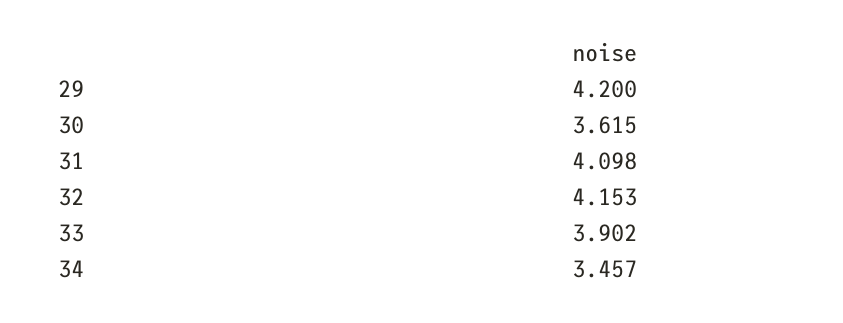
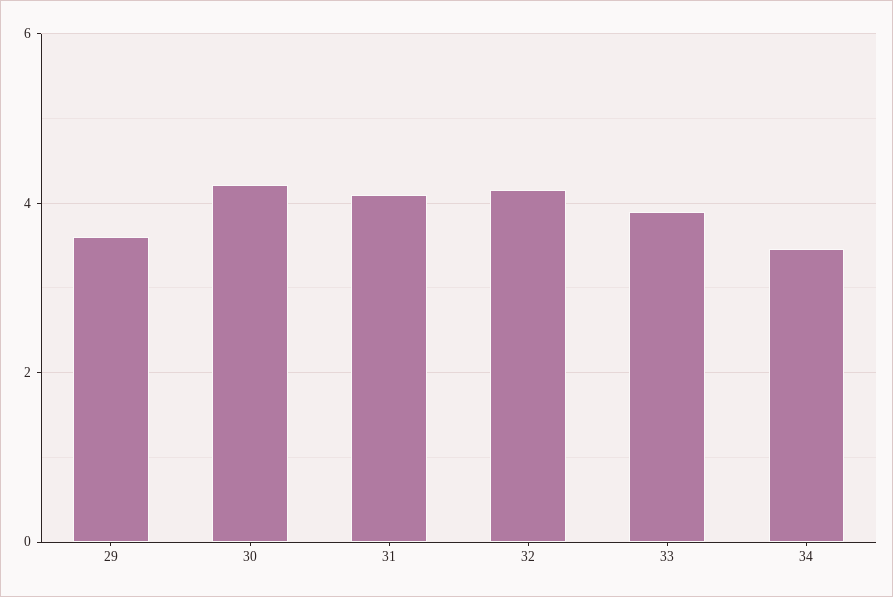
29: 4.2 -> 3.6
30: 3.615 -> 4.2

